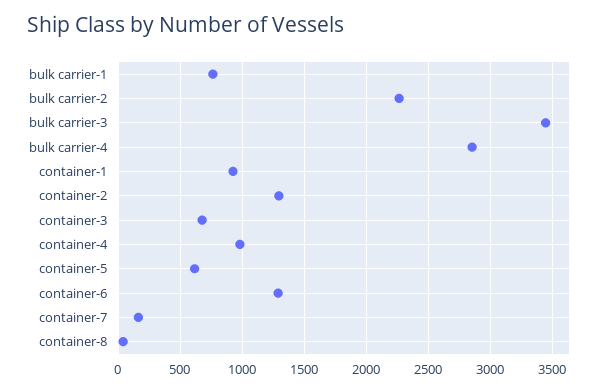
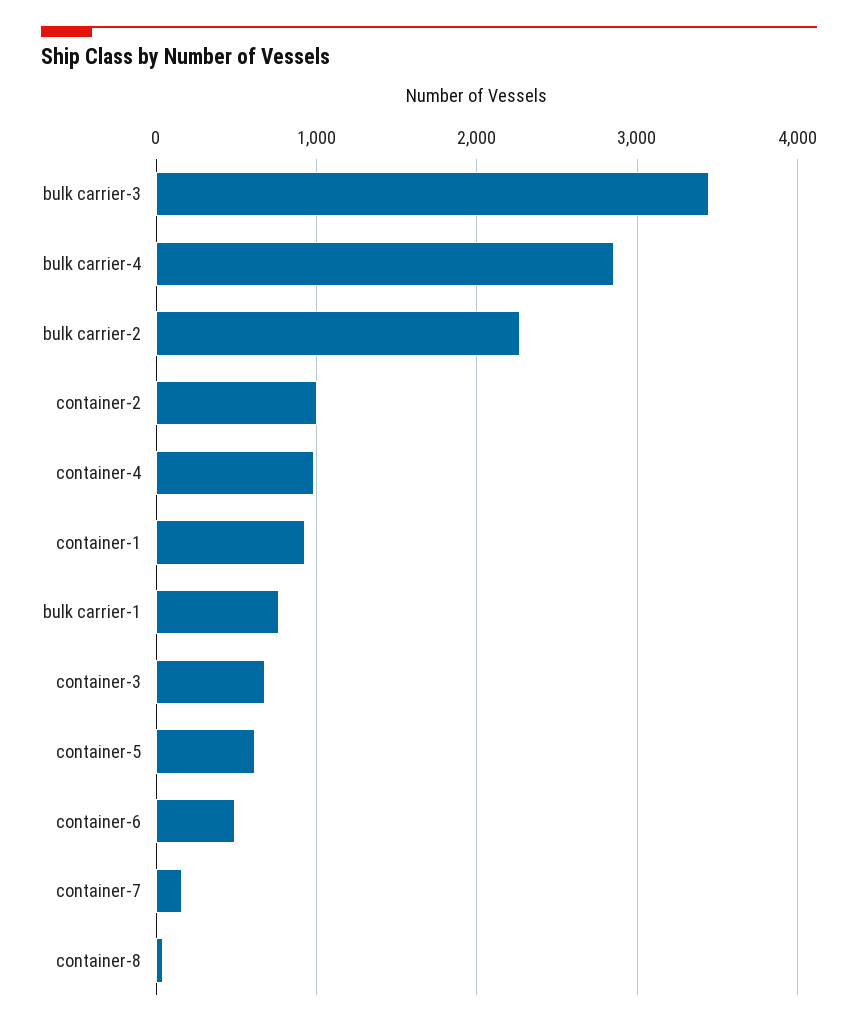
container-2: 1300 -> 1000
container-6: 1300 -> 500

